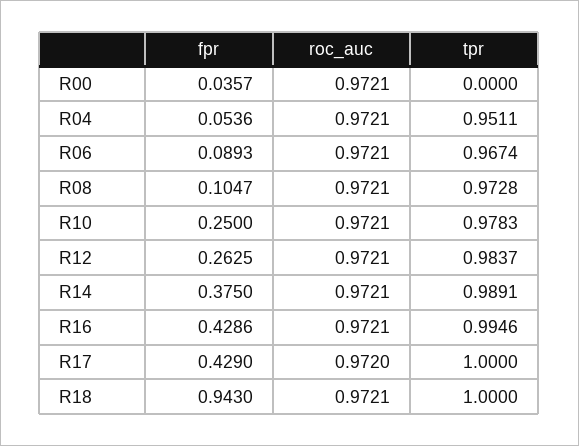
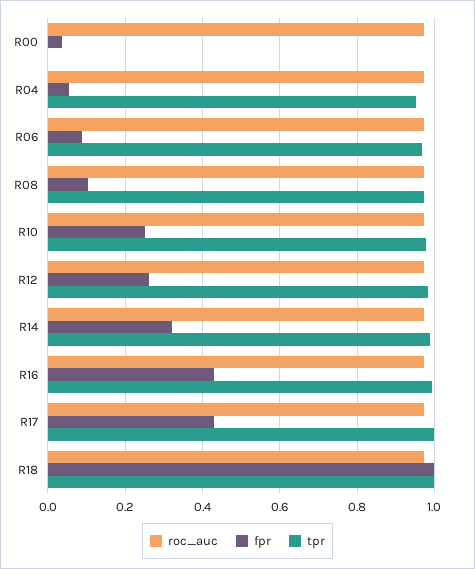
fpr, R14: 0.375 -> 0.32
fpr, R18: 0.943 -> 1

